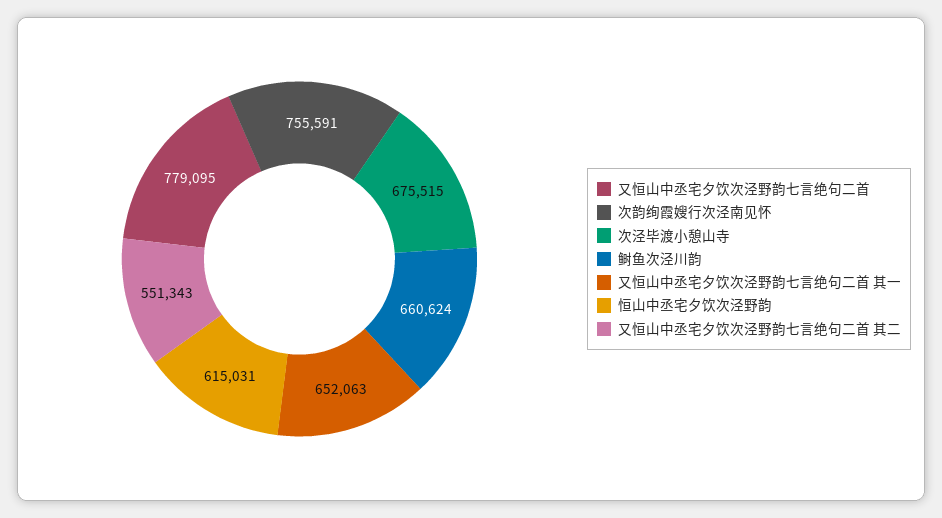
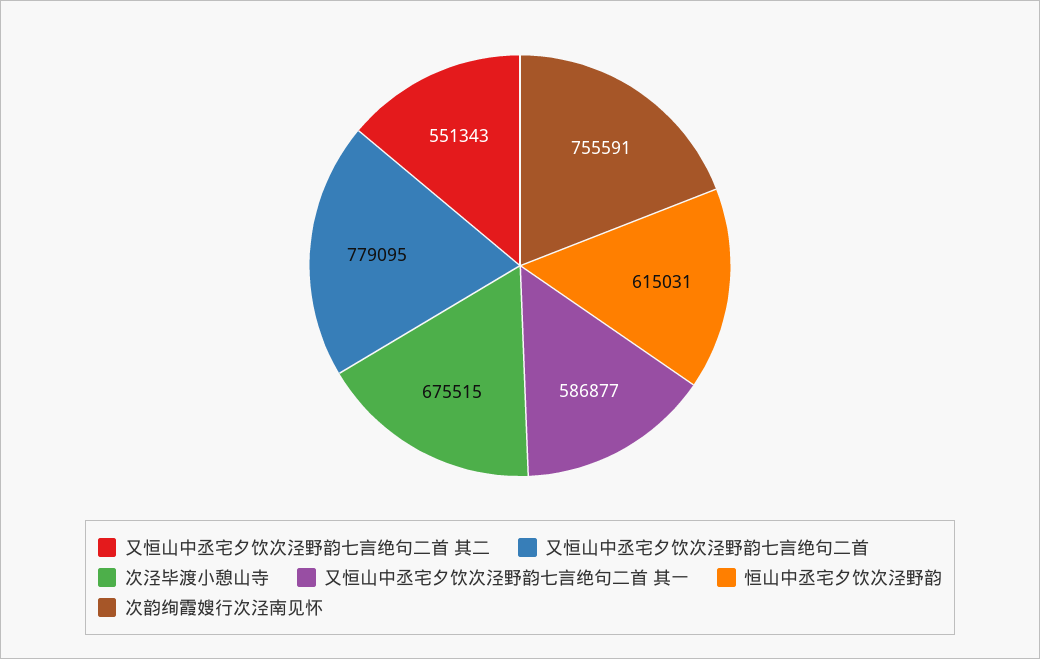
鲥鱼次泾川韵: 660624 -> none
又恒山中丞宅夕饮次泾野韵七言绝句二首 其一: 652063 -> 586877

